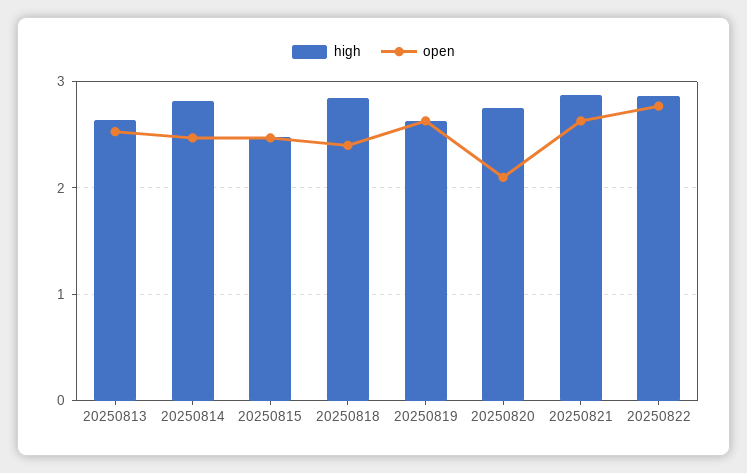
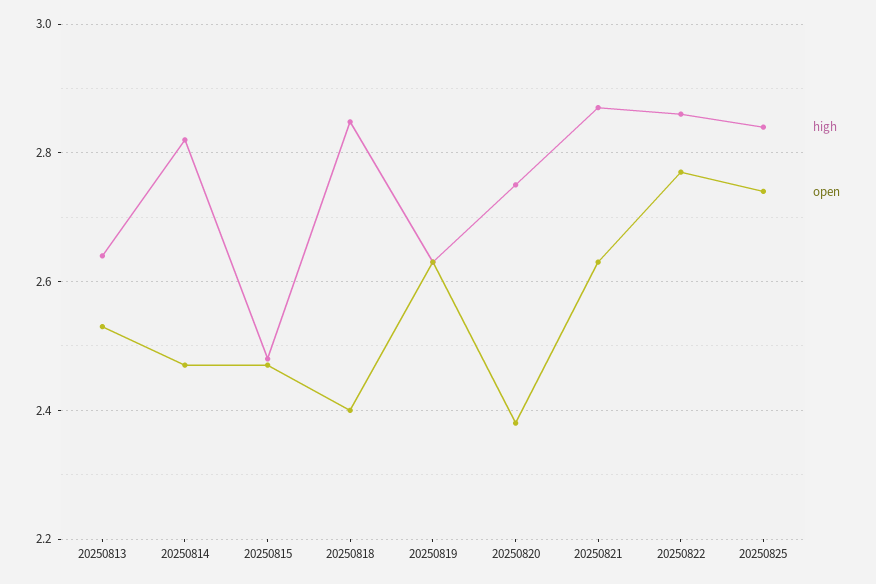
open, 20250820: 2.1 -> 2.38
high, 20250825: none -> 2.84
open, 20250825: none -> 2.74

